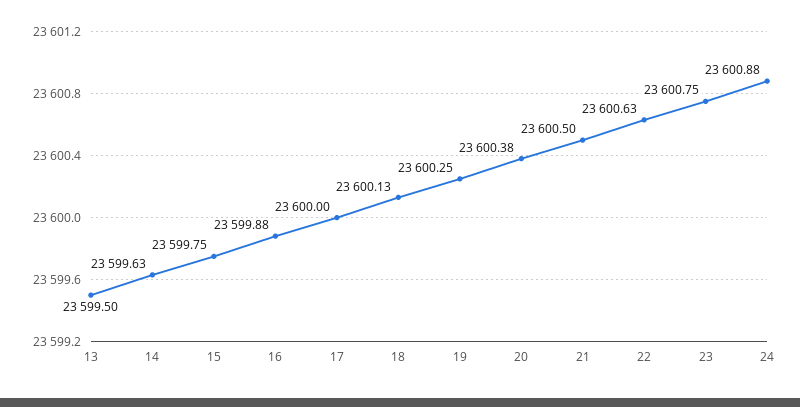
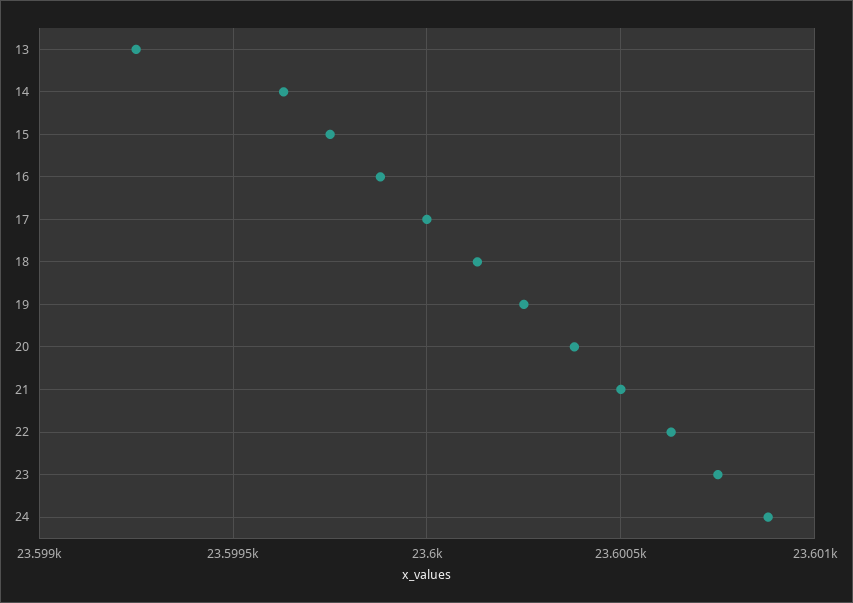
13: 23599.5 -> 23599.25

